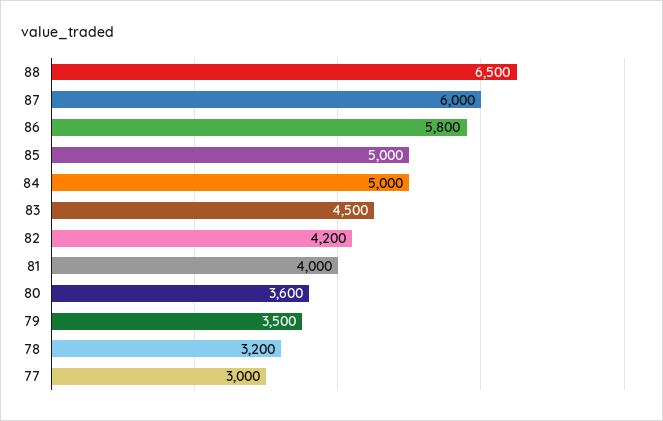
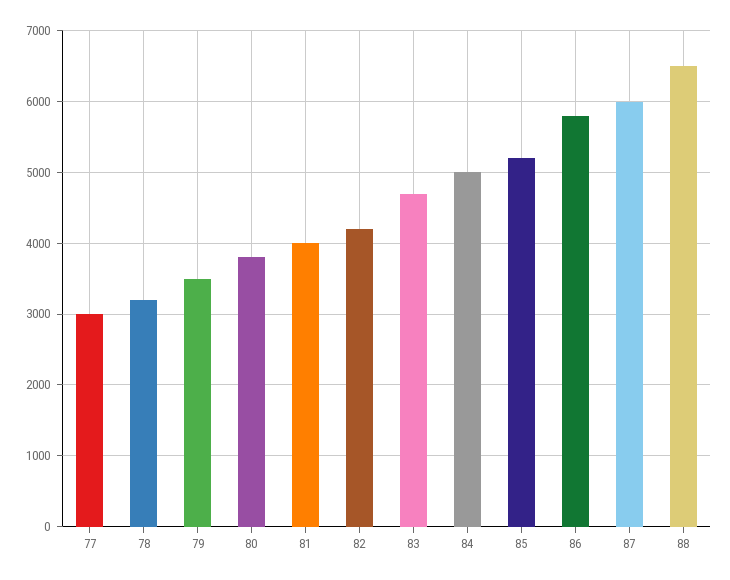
85: 5000 -> 5200
83: 4500 -> 4700
80: 3600 -> 3800

